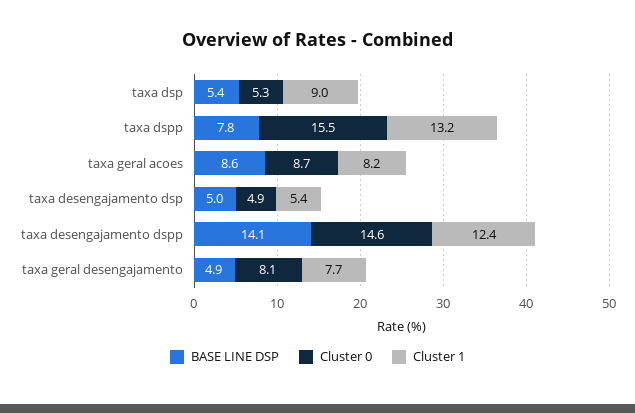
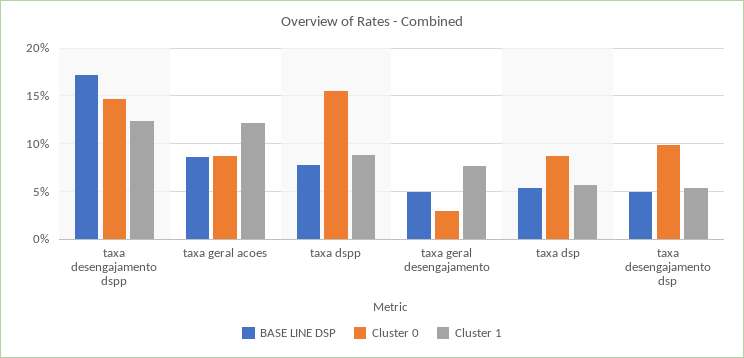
Cluster 0, taxa dsp: 5.3 -> 9
Cluster 1, taxa dsp: 9 -> 6
Cluster 1, taxa dspp: 13.2 -> 9
Cluster 1, taxa geral acoes: 8.2 -> 12
Cluster 0, taxa desengajamento dsp: 4.9 -> 10
BASE LINE DSP, taxa desengajamento dspp: 14.1 -> 17
Cluster 0, taxa geral desengajamento: 8.1 -> 3

